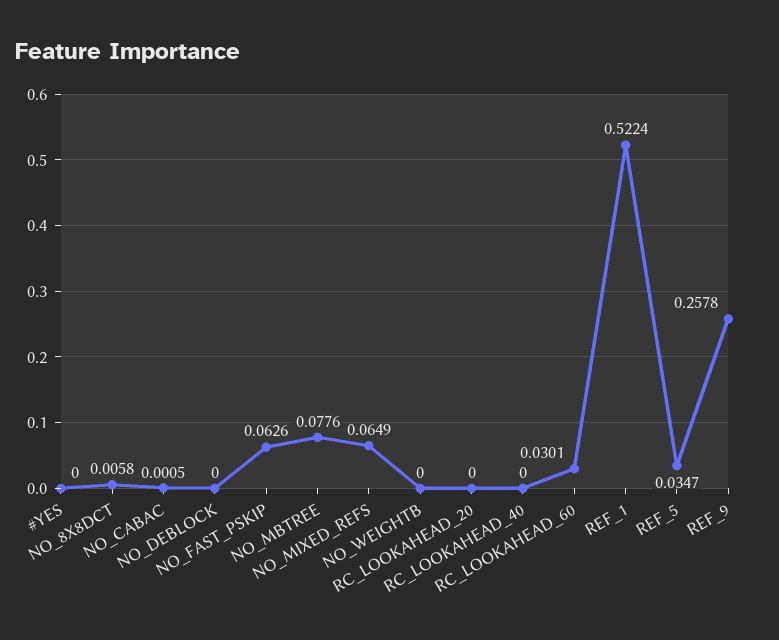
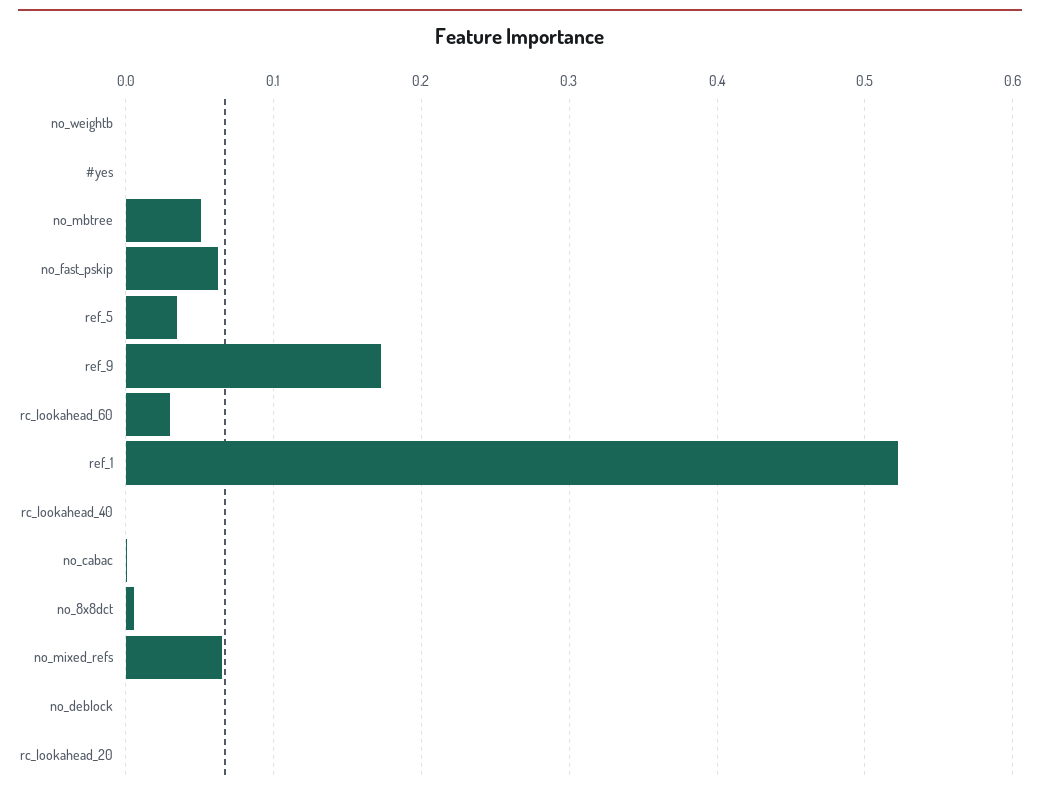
NO_MBTREE: 0.0776 -> 0.05
REF_9: 0.2578 -> 0.17

